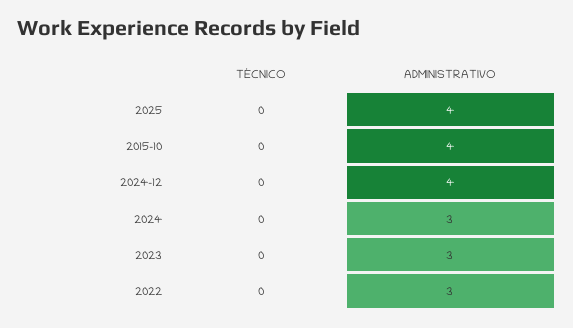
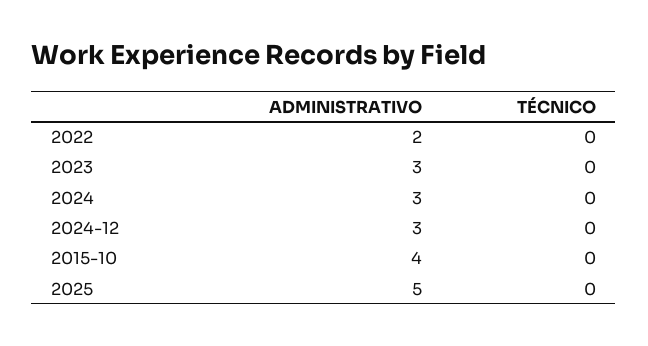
ADMINISTRATIVO, 2025: 4 -> 5
ADMINISTRATIVO, 2024-12: 4 -> 3
ADMINISTRATIVO, 2022: 3 -> 2

